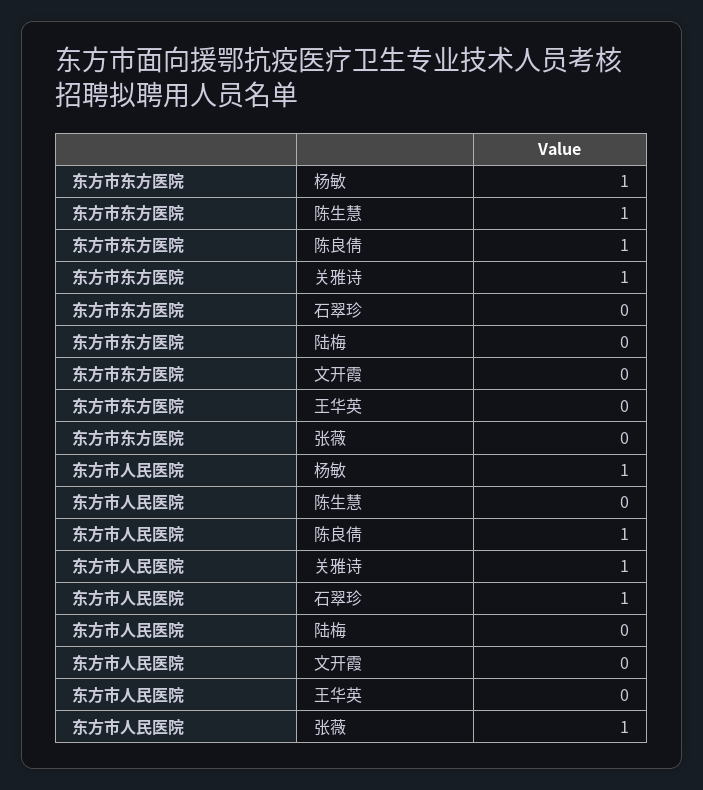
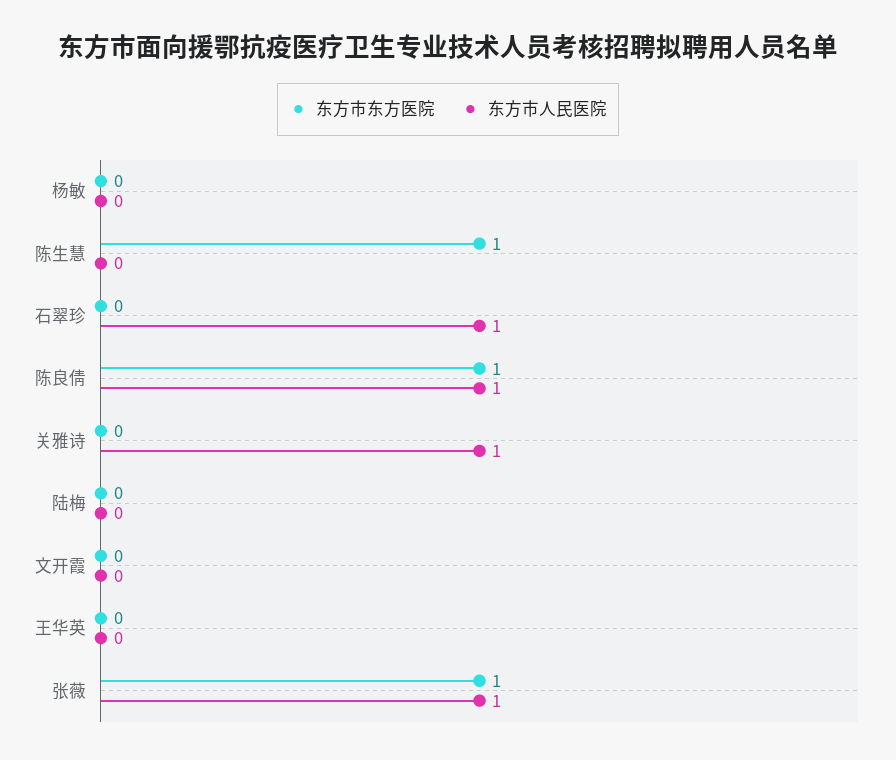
东方市东方医院, 杨敏: 1 -> 0
东方市东方医院, 关雅诗: 1 -> 0
东方市东方医院, 张薇: 0 -> 1
东方市人民医院, 杨敏: 1 -> 0

